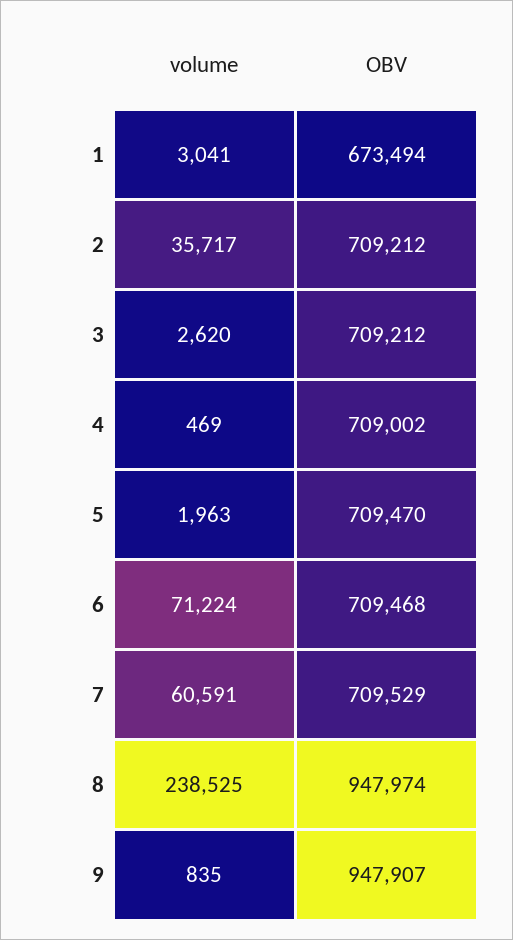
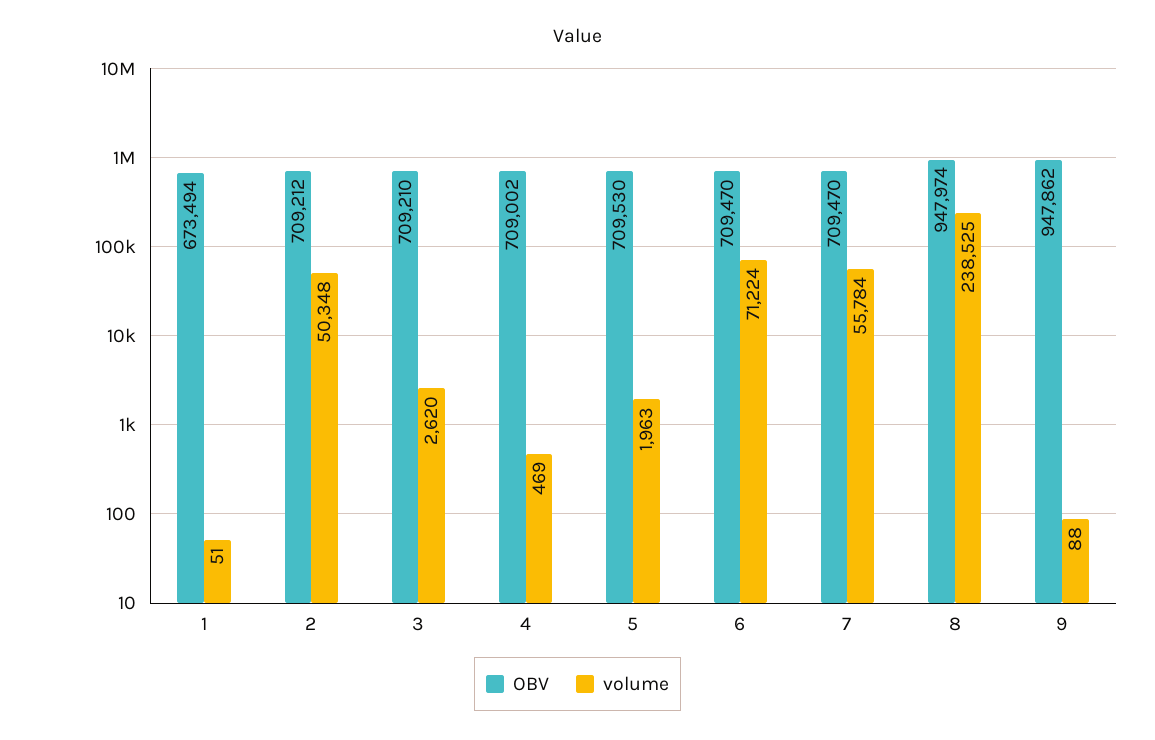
volume, 1: 3041 -> 51
volume, 2: 35717 -> 50348
OBV, 3: 709212 -> 709210
OBV, 5: 709470 -> 709530
OBV, 6: 709468 -> 709470
volume, 7: 60591 -> 55784
OBV, 7: 709529 -> 709470
volume, 9: 835 -> 88
OBV, 9: 947907 -> 947862

